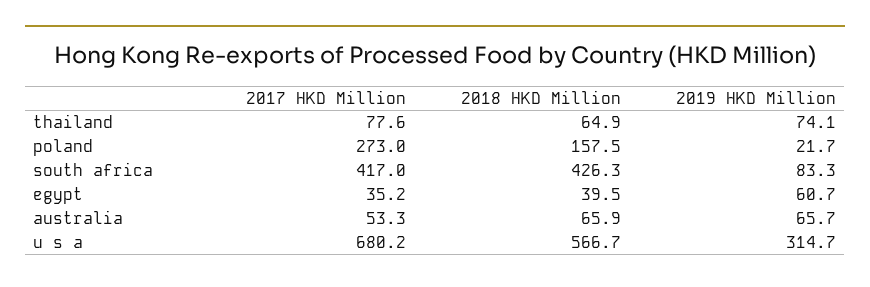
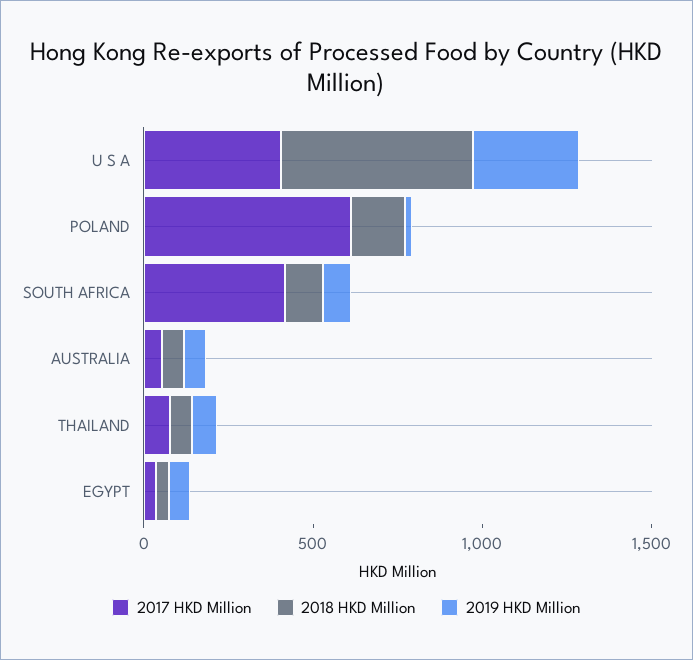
2017 HKD Million, poland: 273 -> 600
2018 HKD Million, south africa: 426.3 -> 100
2017 HKD Million, u s a: 680.2 -> 400

